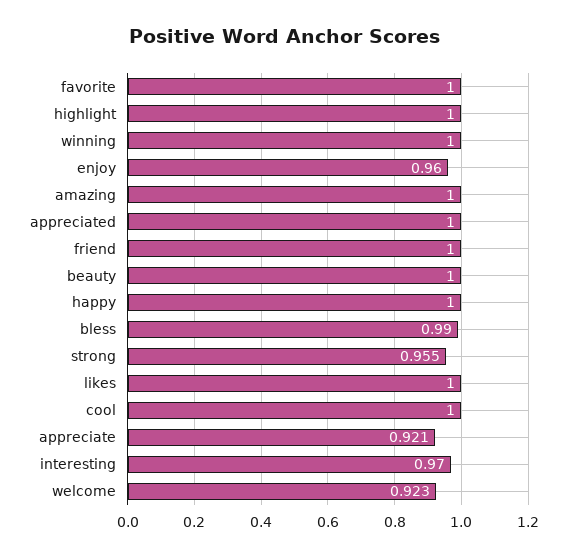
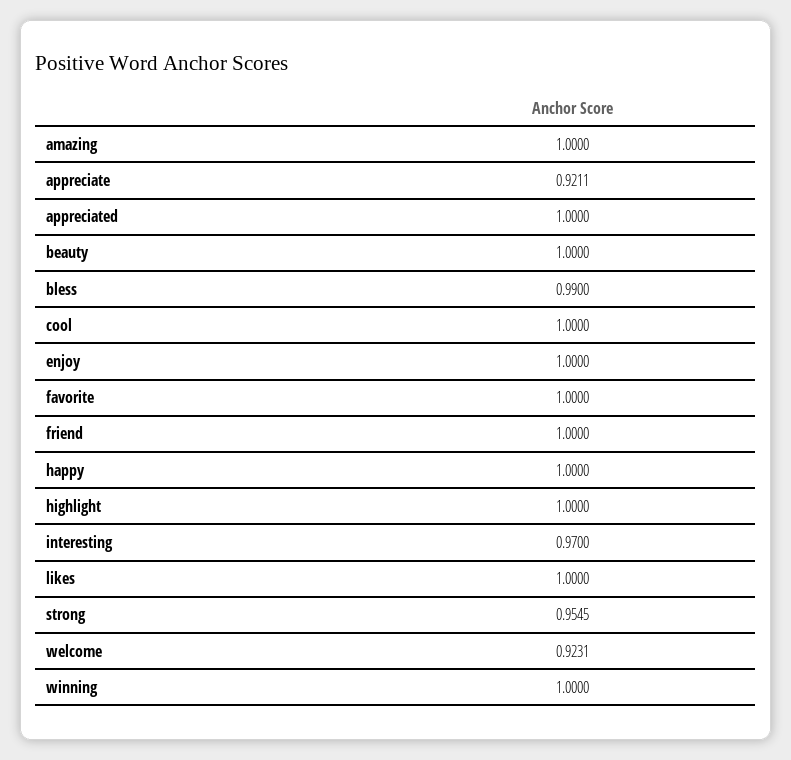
enjoy: 0.96 -> 1

